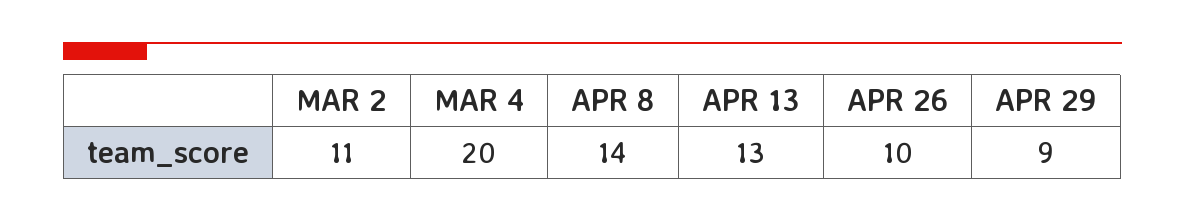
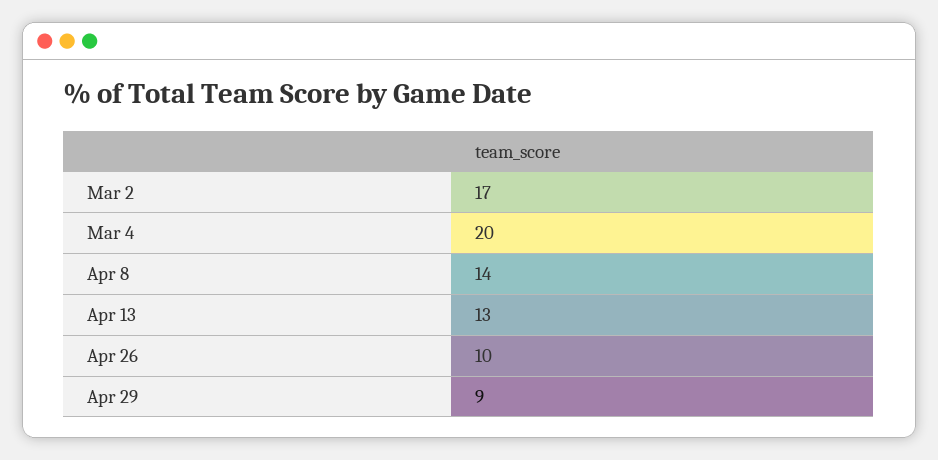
MAR 2: 11 -> 17

